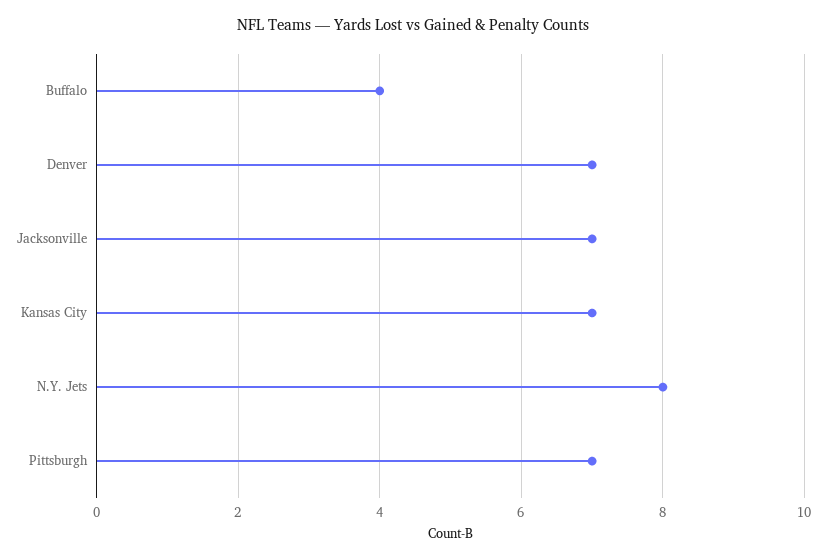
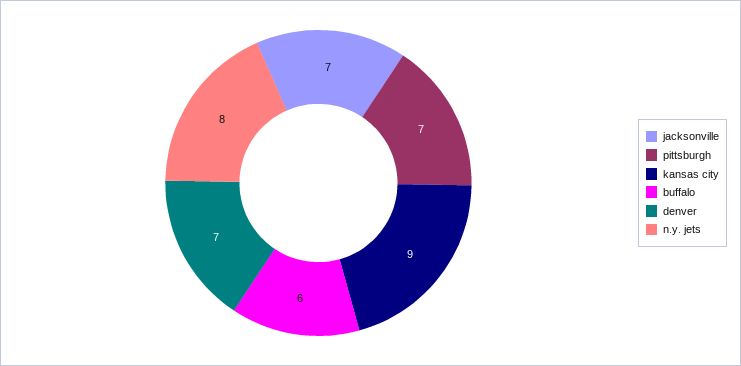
Buffalo: 4 -> 6
Kansas City: 7 -> 9

